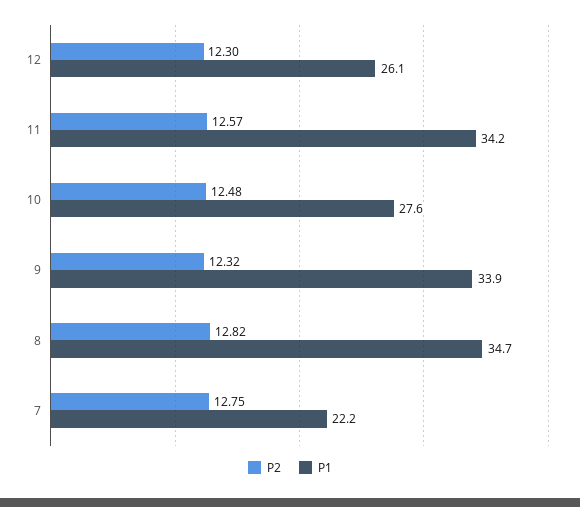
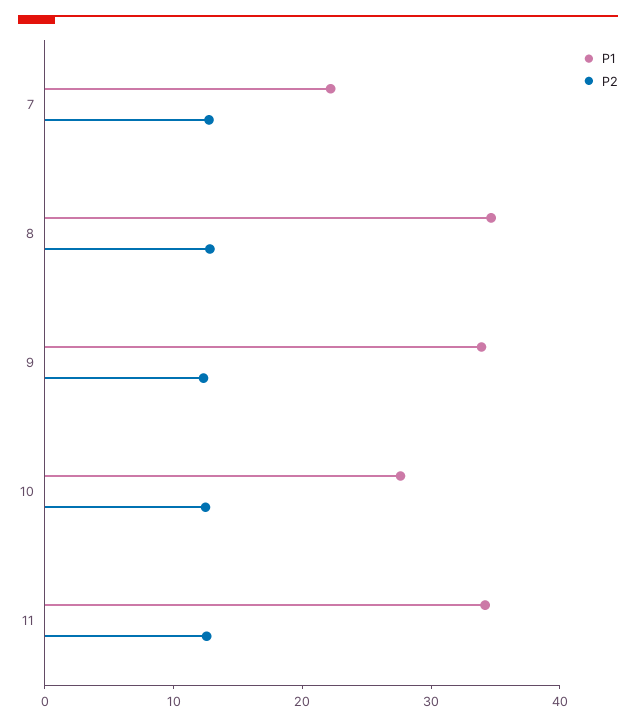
P2, 12: 12.3 -> none
P1, 12: 26.1 -> none

